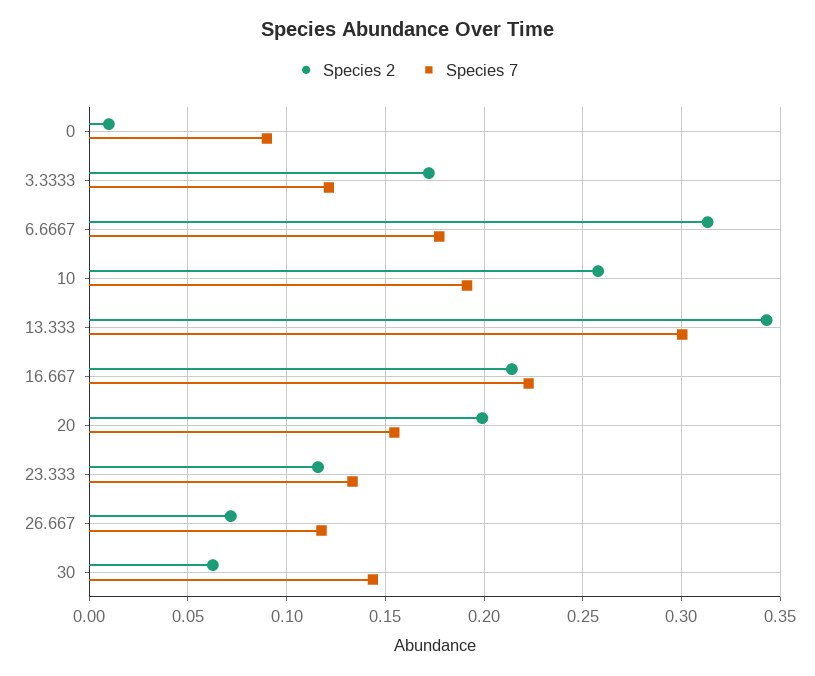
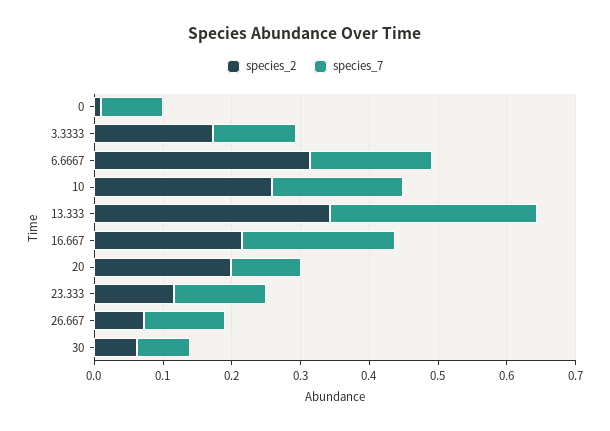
Species 7, 20: 0.155 -> 0.1
Species 7, 30: 0.145 -> 0.08

